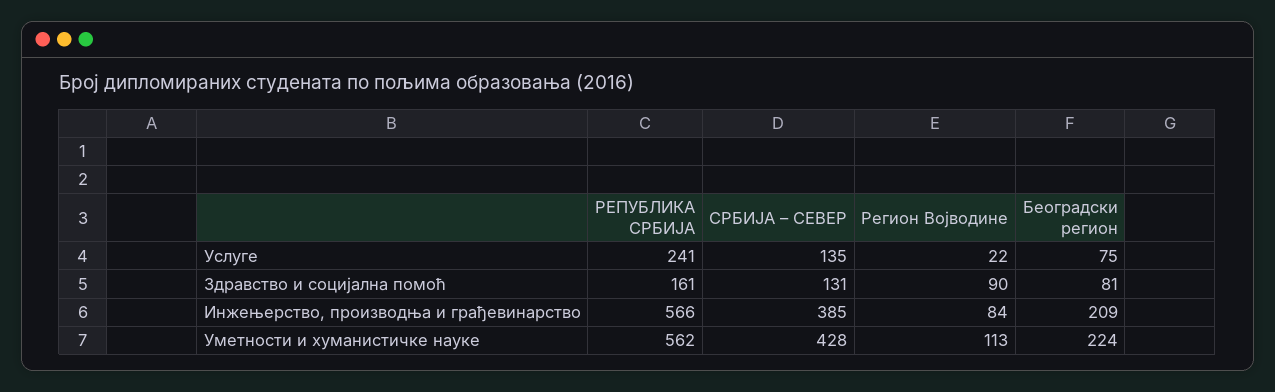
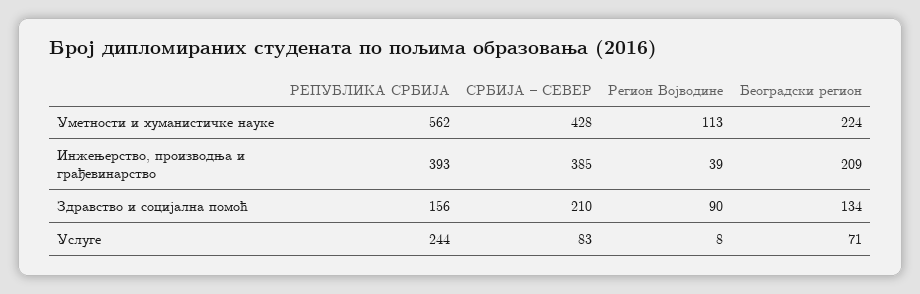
РЕПУБЛИКА СРБИЈА, Услуге: 241 -> 244
СРБИЈА – СЕВЕР, Услуге: 135 -> 83
Регион Војводине, Услуге: 22 -> 8
Београдски регион, Услуге: 75 -> 71
РЕПУБЛИКА СРБИЈА, Здравство и социјална помоћ: 161 -> 156
СРБИЈА – СЕВЕР, Здравство и социјална помоћ: 131 -> 210
Београдски регион, Здравство и социјална помоћ: 81 -> 134
РЕПУБЛИКА СРБИЈА, Инжењерство, производња и грађевинарство: 566 -> 393
Регион Војводине, Инжењерство, производња и грађевинарство: 84 -> 39

